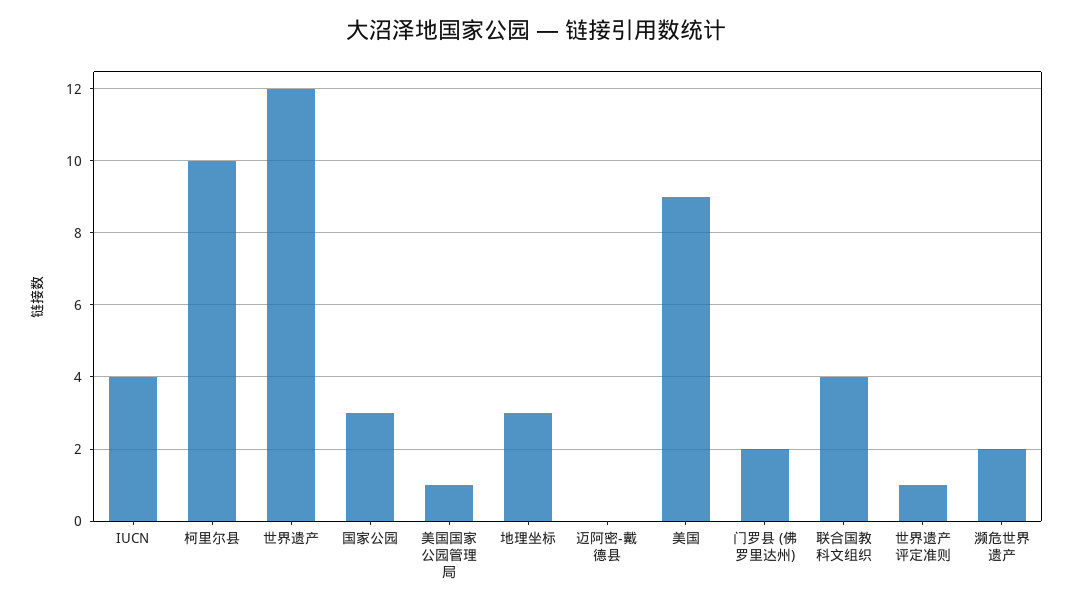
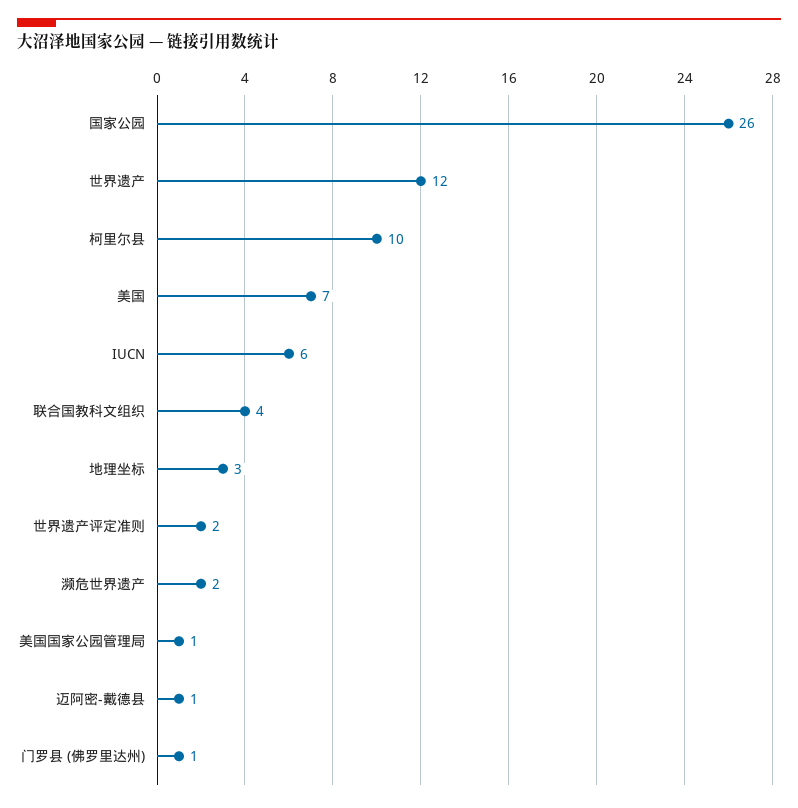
IUCN: 4 -> 6
国家公园: 3 -> 26
迈阿密-戴德县: 0 -> 1
美国: 9 -> 7
门罗县 (佛罗里达州): 2 -> 1
世界遗产评定准则: 1 -> 2

